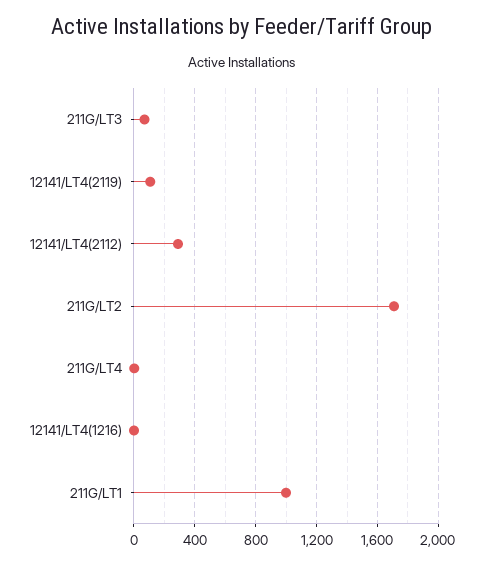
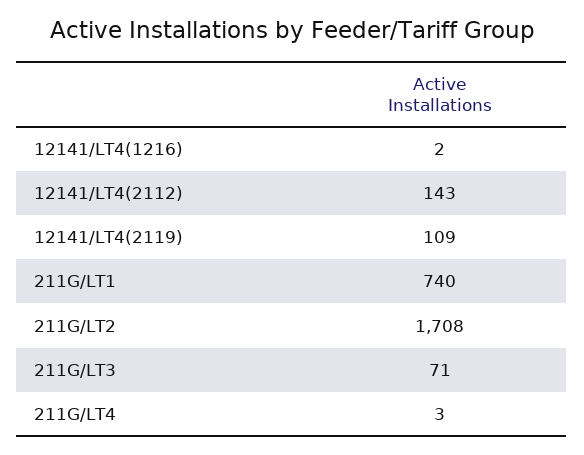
12141/LT4(2112): 300 -> 143
211G/LT1: 1000 -> 740

